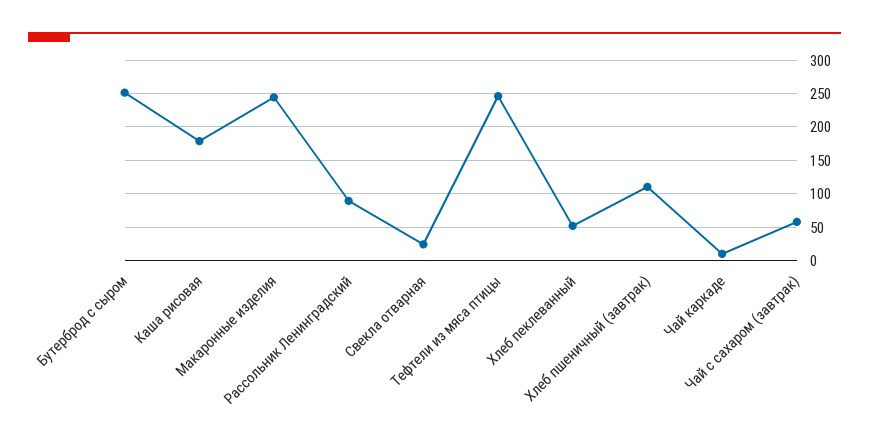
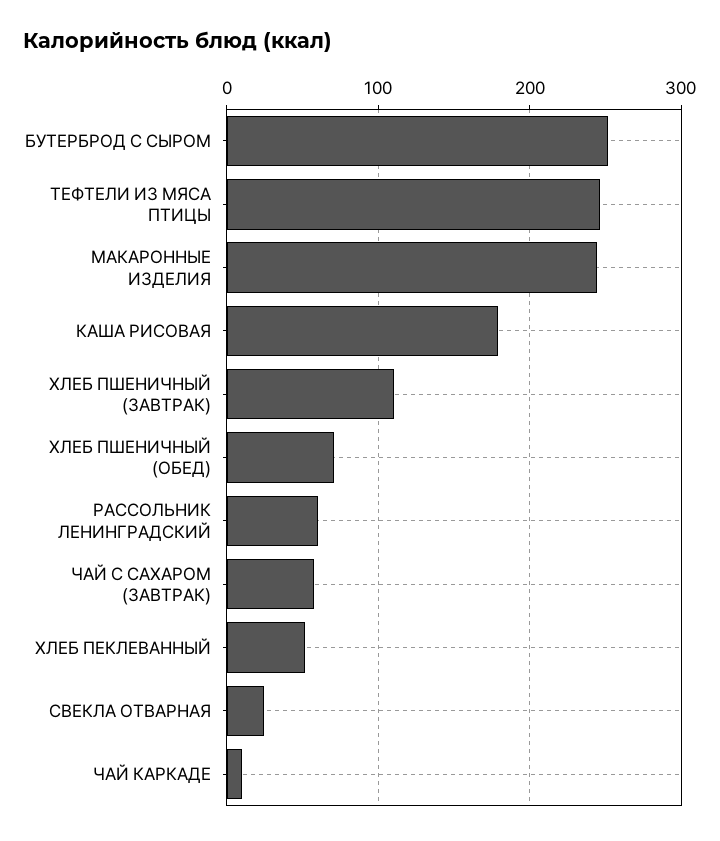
Рассольник Ленинградский: 90 -> 60
ХЛЕБ ПШЕНИЧНЫЙ (ОБЕД): none -> 70

